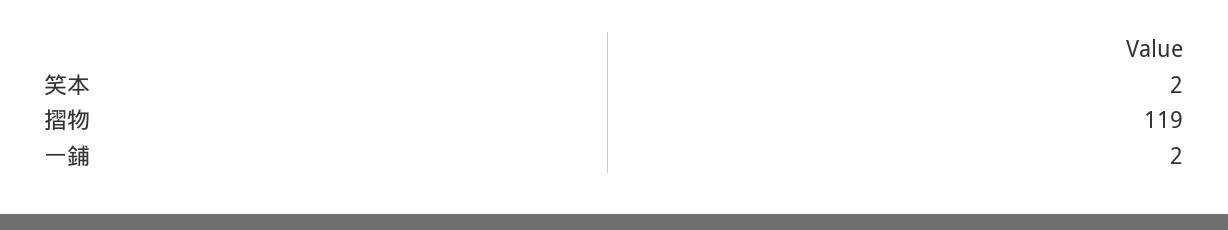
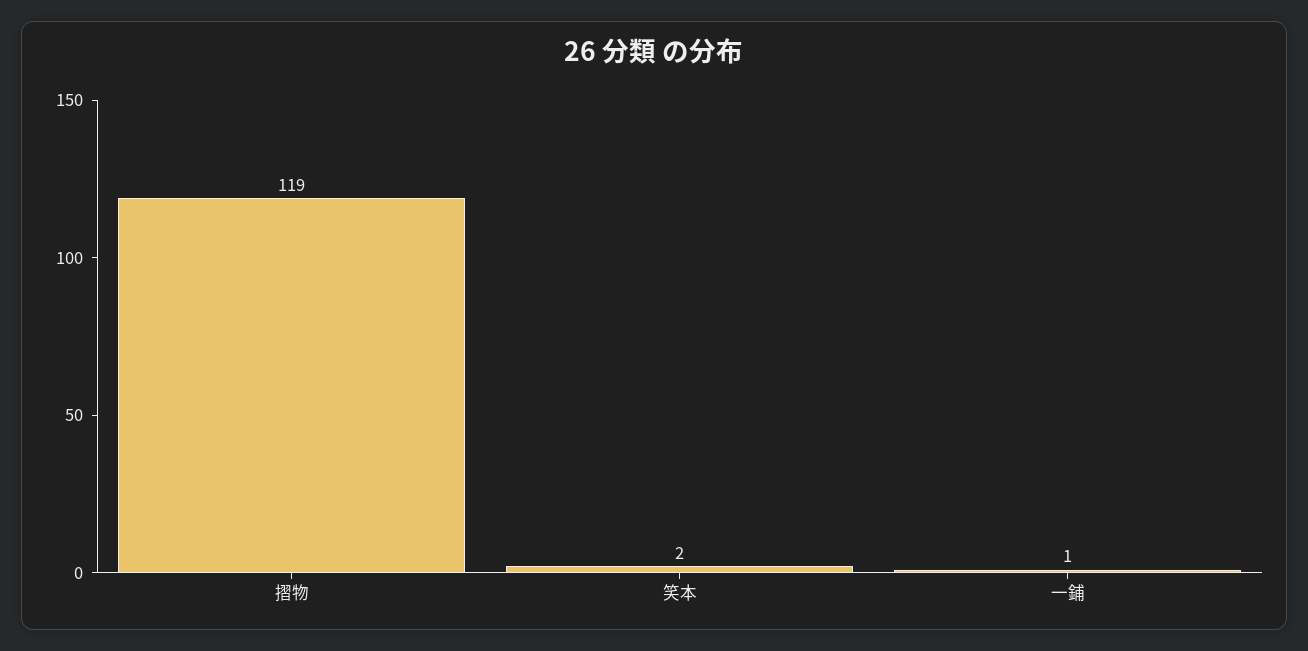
一鋪: 2 -> 1

